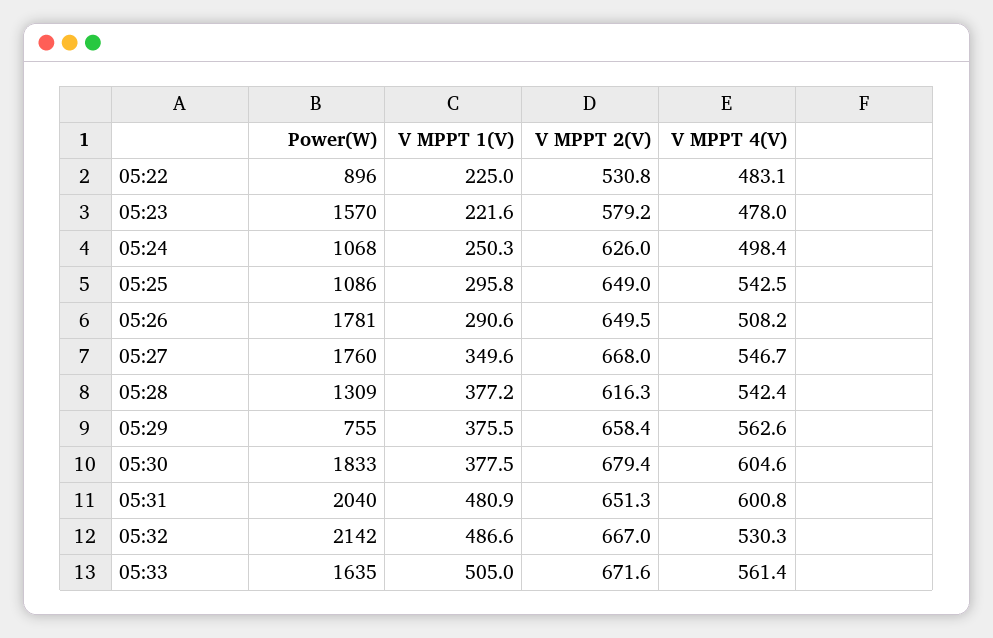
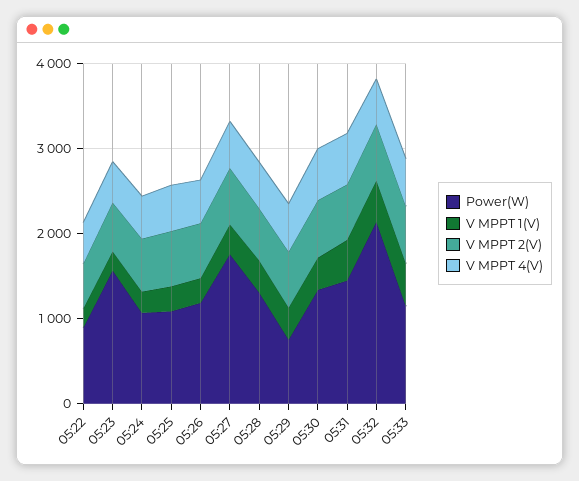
Power(W), 05:26: 1781 -> 1200
Power(W), 05:30: 1833 -> 1400
Power(W), 05:31: 2040 -> 1400
Power(W), 05:33: 1635 -> 1200

